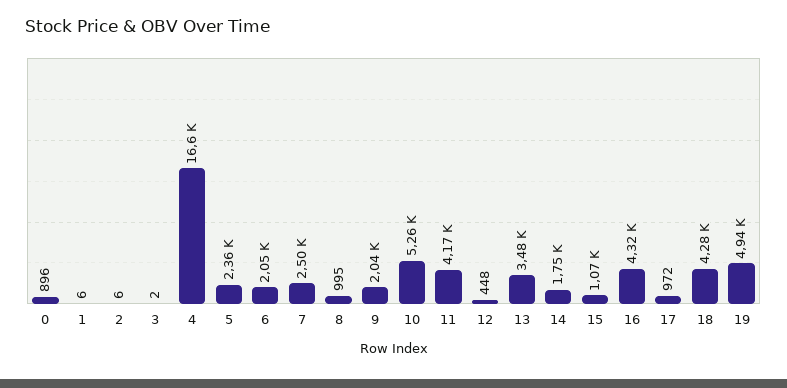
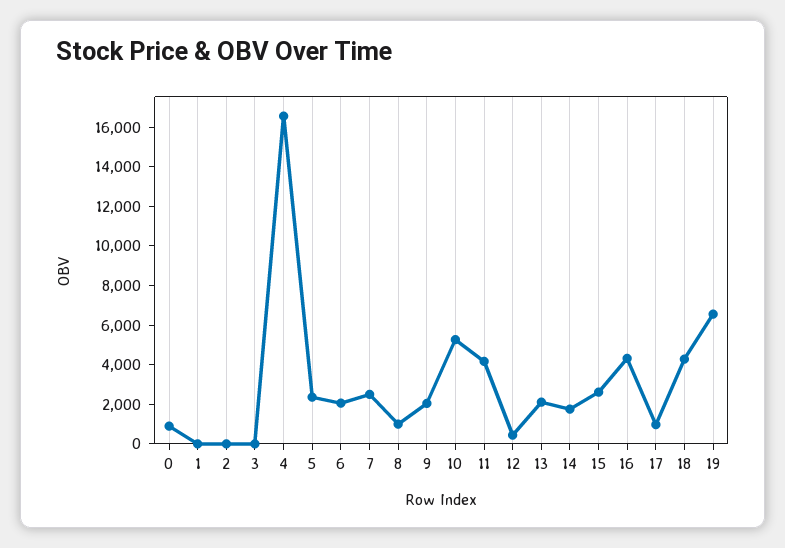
13: 3480 -> 2000
15: 1070 -> 2500
19: 4940 -> 6500

